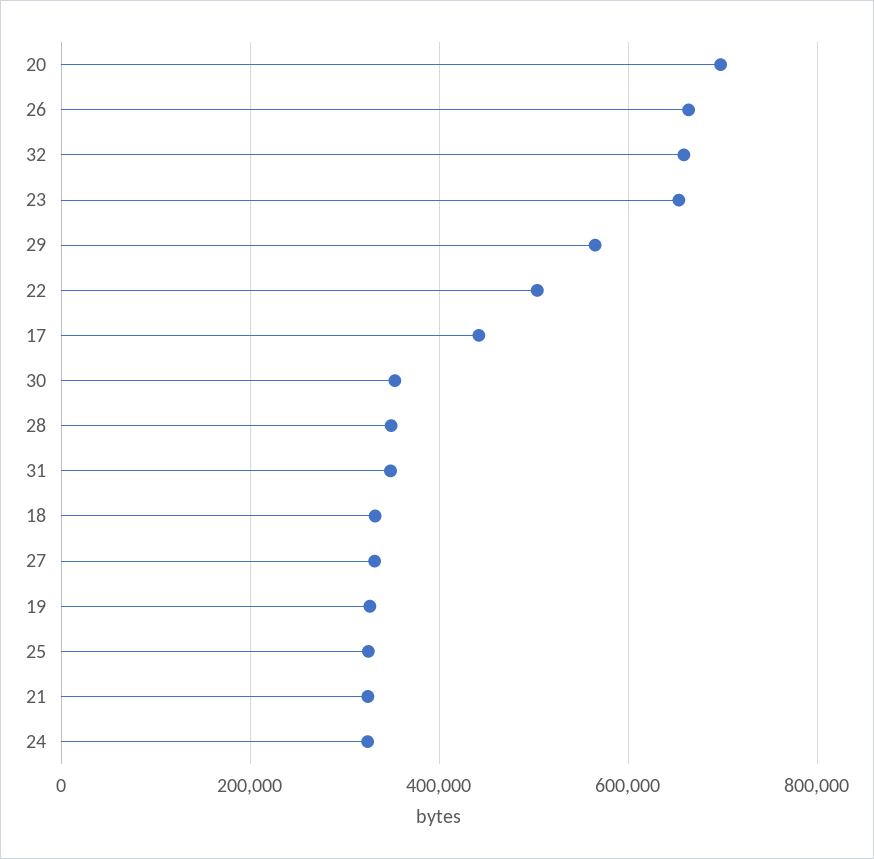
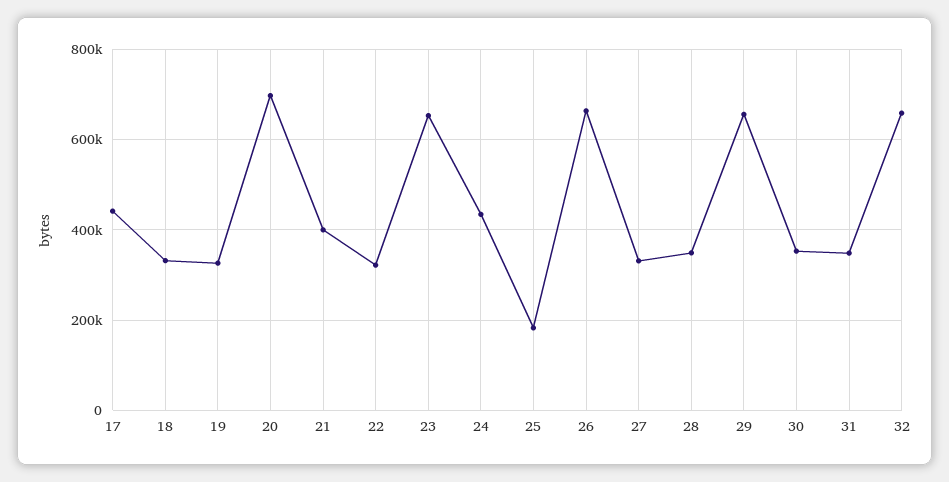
29: 560000 -> 660000
22: 500000 -> 320000
25: 320000 -> 180000
21: 320000 -> 400000
24: 320000 -> 440000

